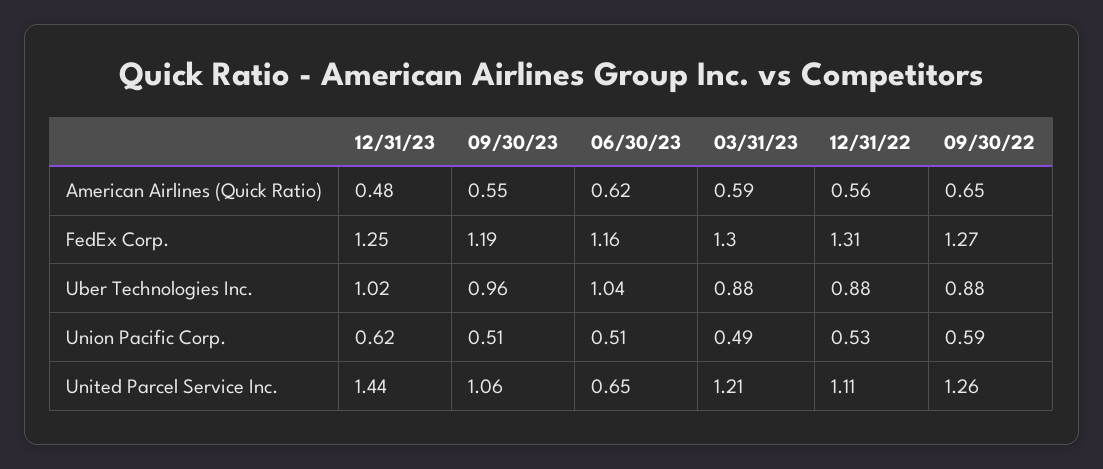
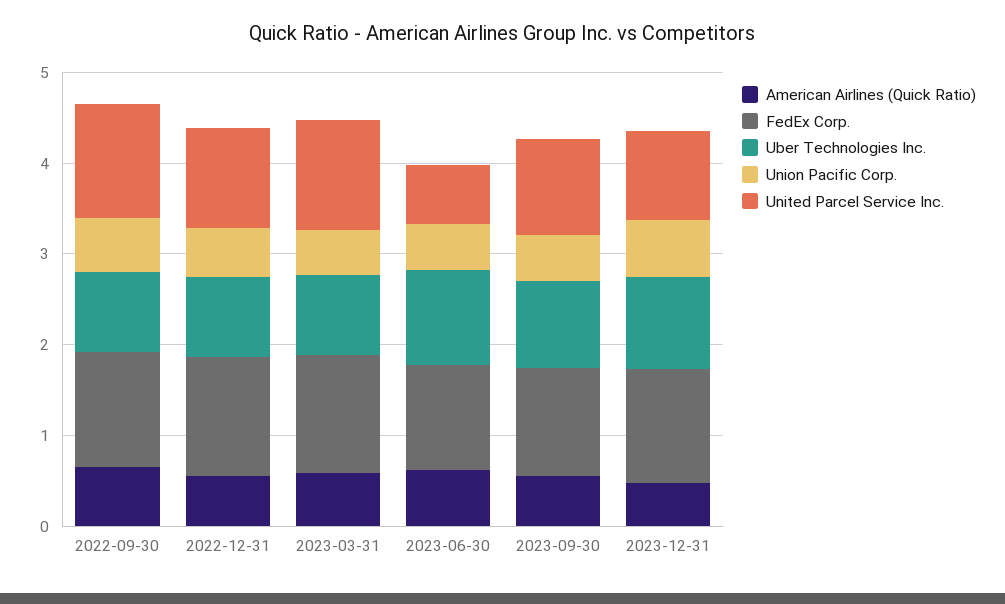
United Parcel Service Inc., 12/31/23: 1.44 -> 1

